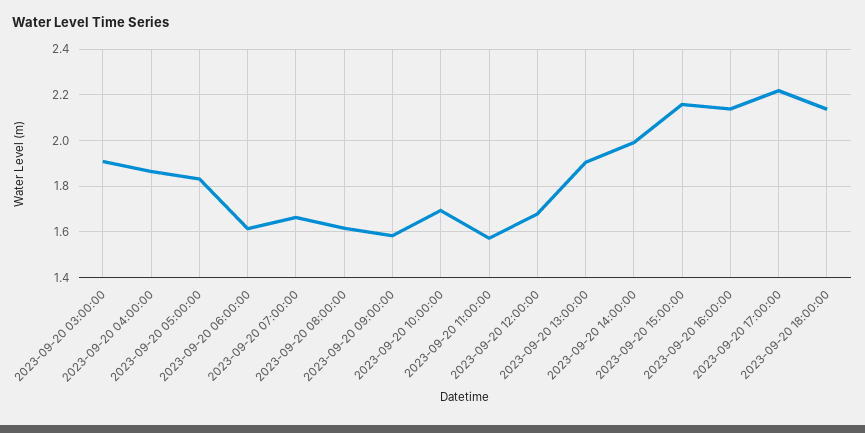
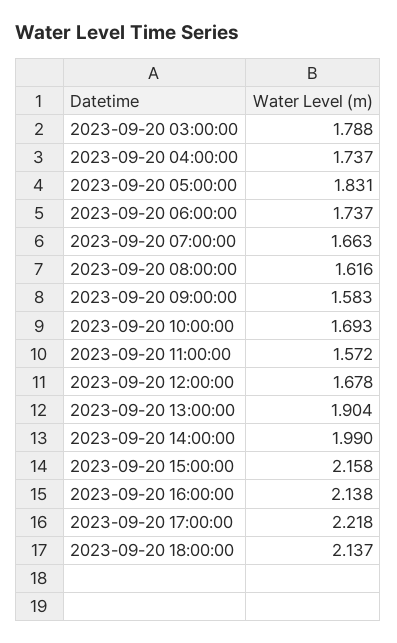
2023-09-20 03:00:00: 1.9 -> 1.788
2023-09-20 04:00:00: 1.85 -> 1.737
2023-09-20 06:00:00: 1.6 -> 1.737

